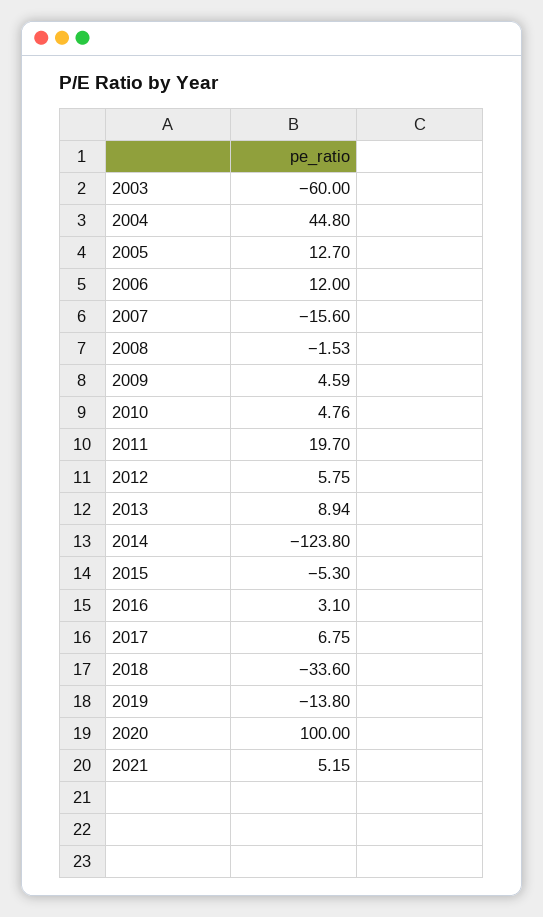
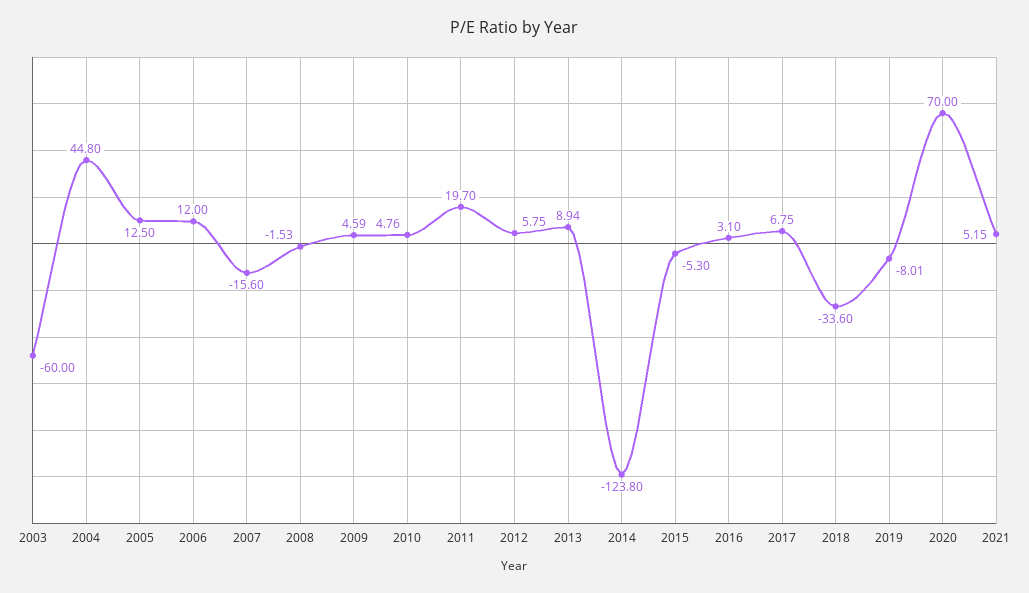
2005: 12.7 -> 12.5
2019: -13.8 -> -8.01
2020: 100 -> 70

